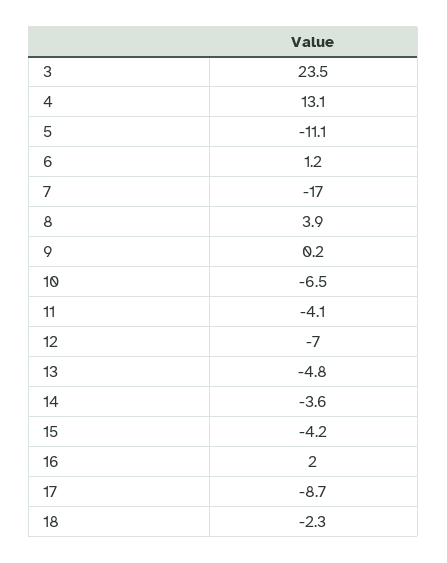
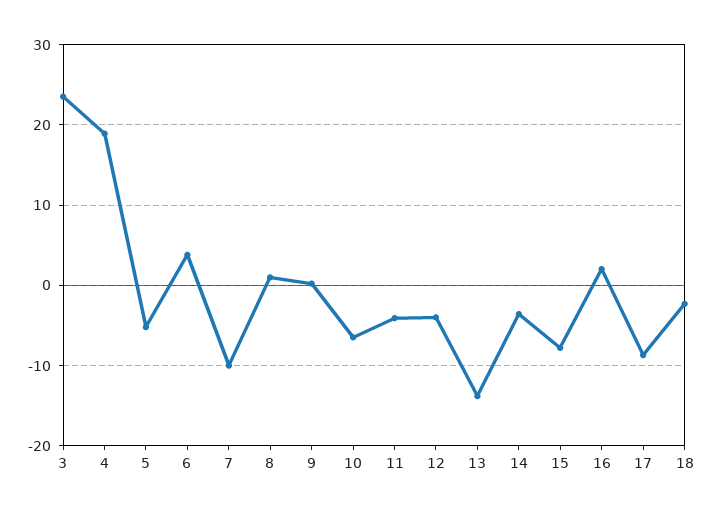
4: 13.1 -> 19
5: -11.1 -> -5
6: 1.2 -> 4
7: -17 -> -10
8: 3.9 -> 1
12: -7 -> -4
13: -4.8 -> -14
15: -4.2 -> -8

